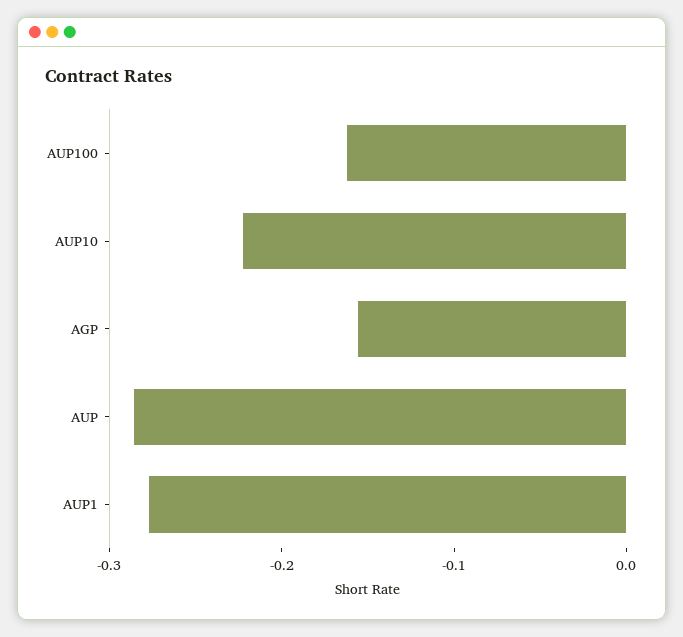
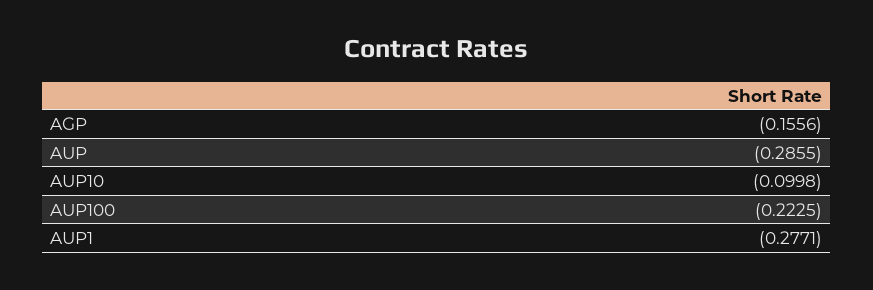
AUP100: -0.16 -> -0.2225
AUP10: -0.22 -> -0.0998

